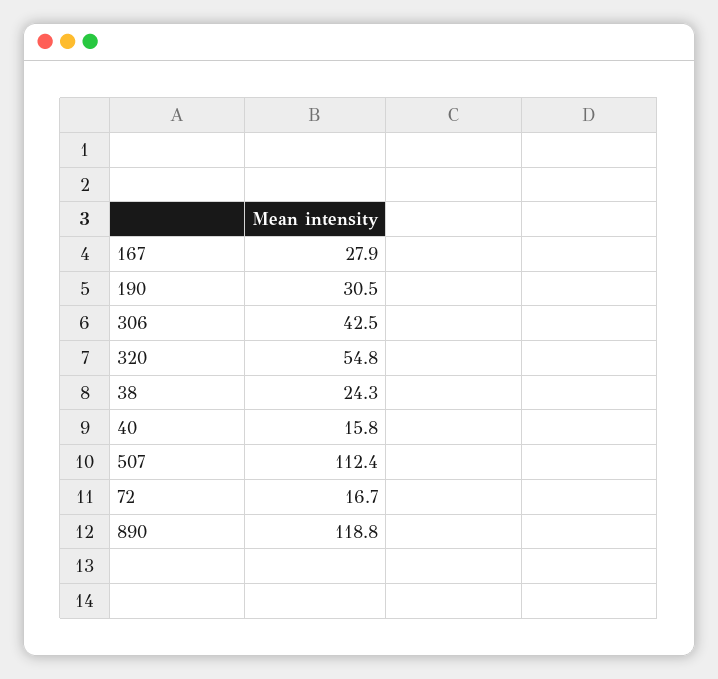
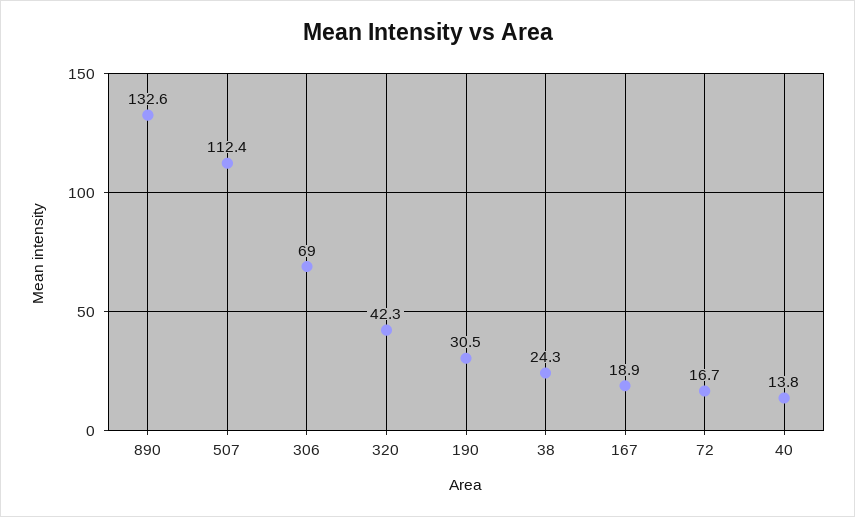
167: 27.9 -> 18.9
306: 42.5 -> 69
320: 54.8 -> 42.3
40: 15.8 -> 13.8
890: 118.8 -> 132.6

